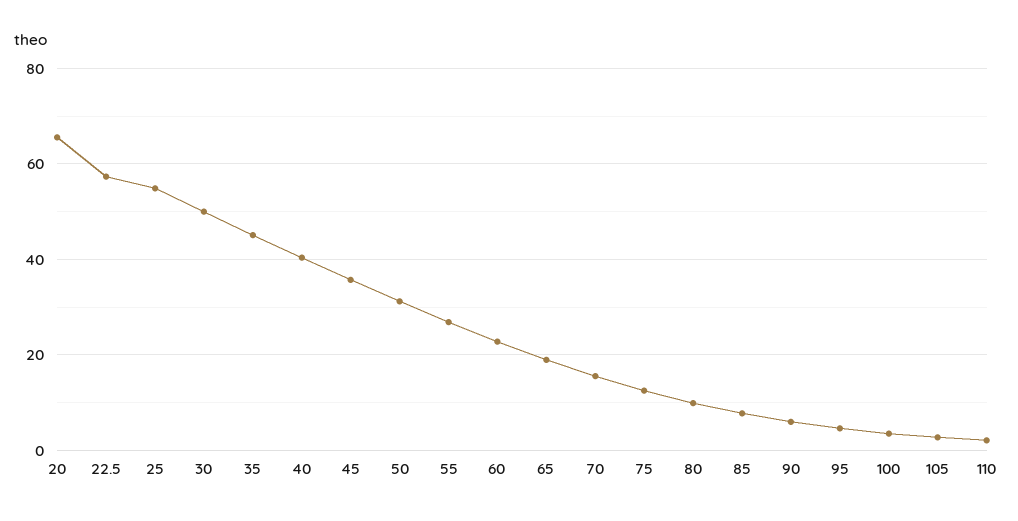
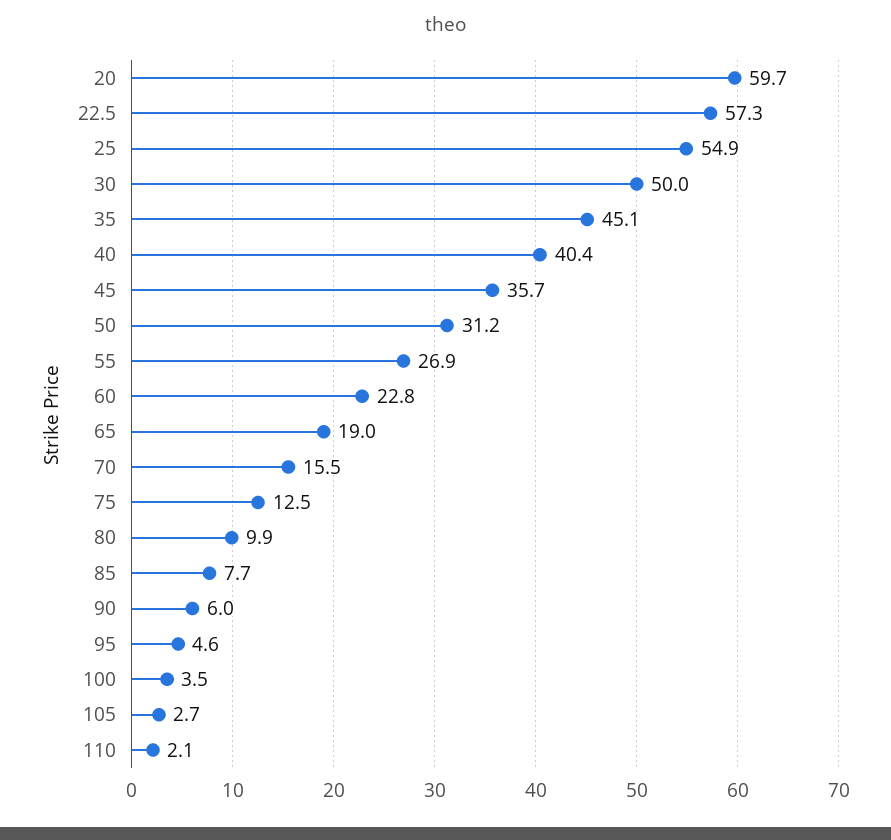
20: 66 -> 59.7

